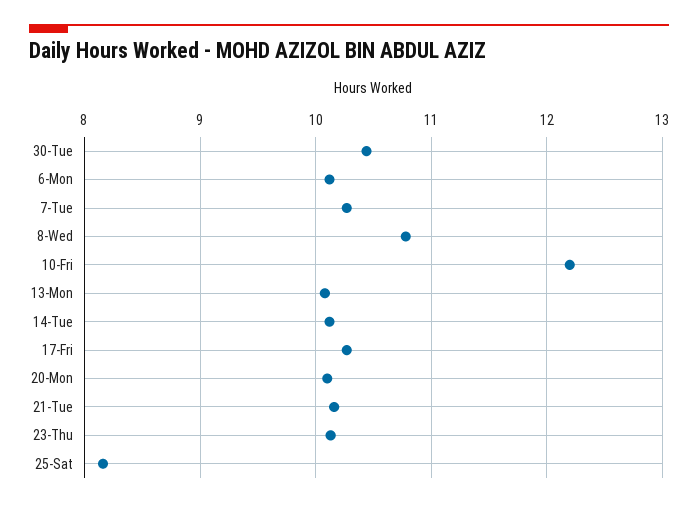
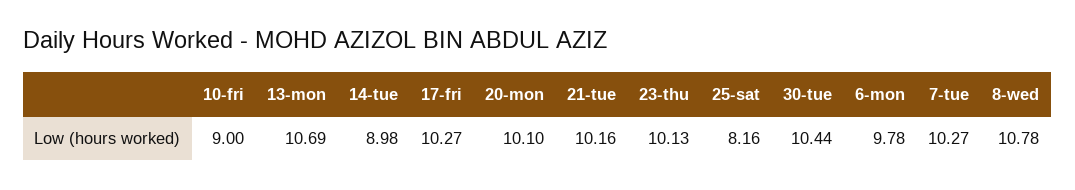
6-Mon: 10.1 -> 9.78
10-Fri: 12.2 -> 9
13-Mon: 10.1 -> 10.69
14-Tue: 10.1 -> 8.98

